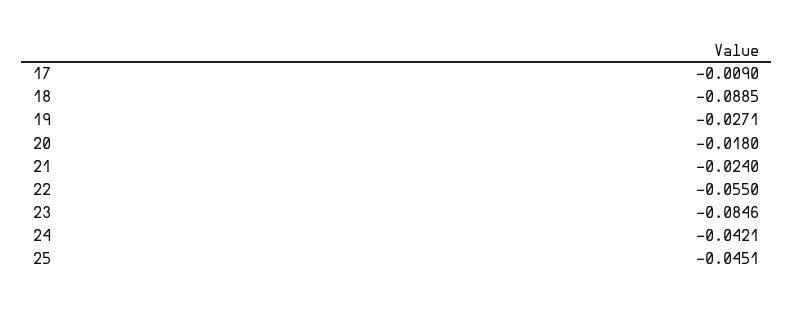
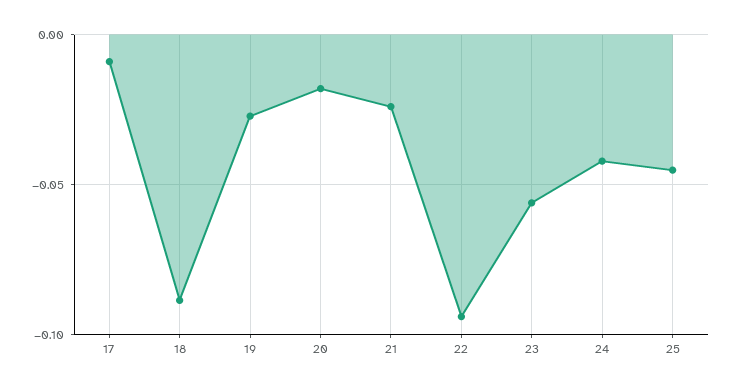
22: -0.055 -> -0.095
23: -0.0846 -> -0.055

